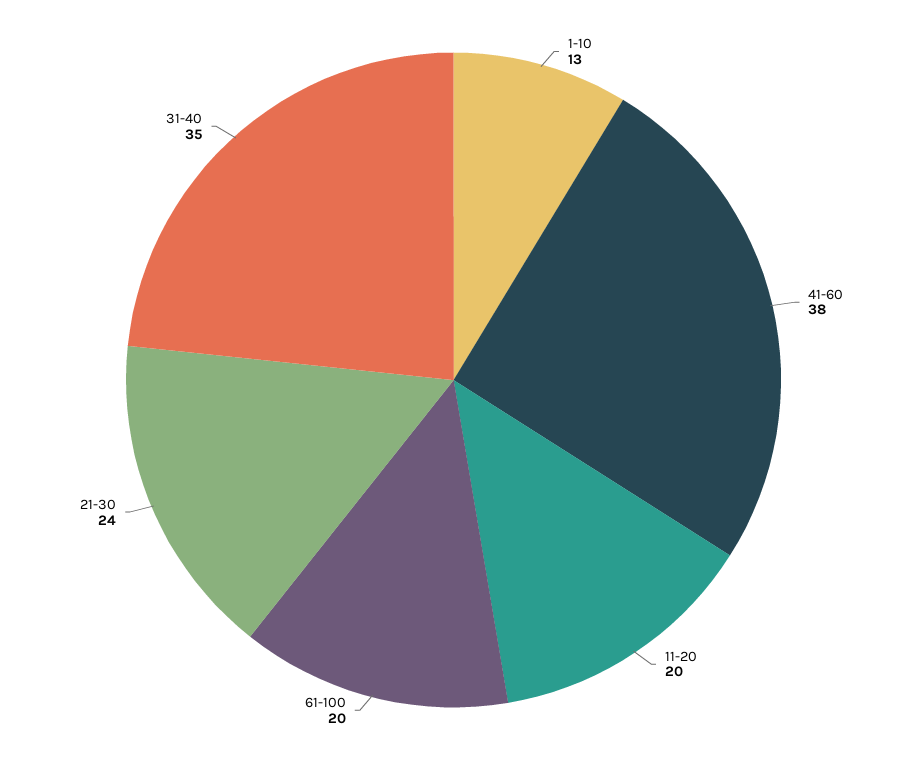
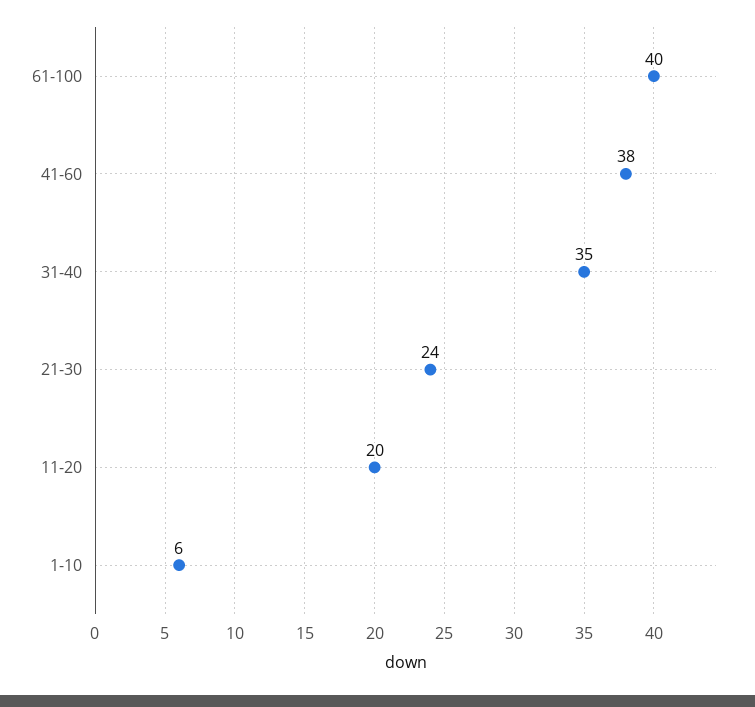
1-10: 13 -> 6
61-100: 20 -> 40

